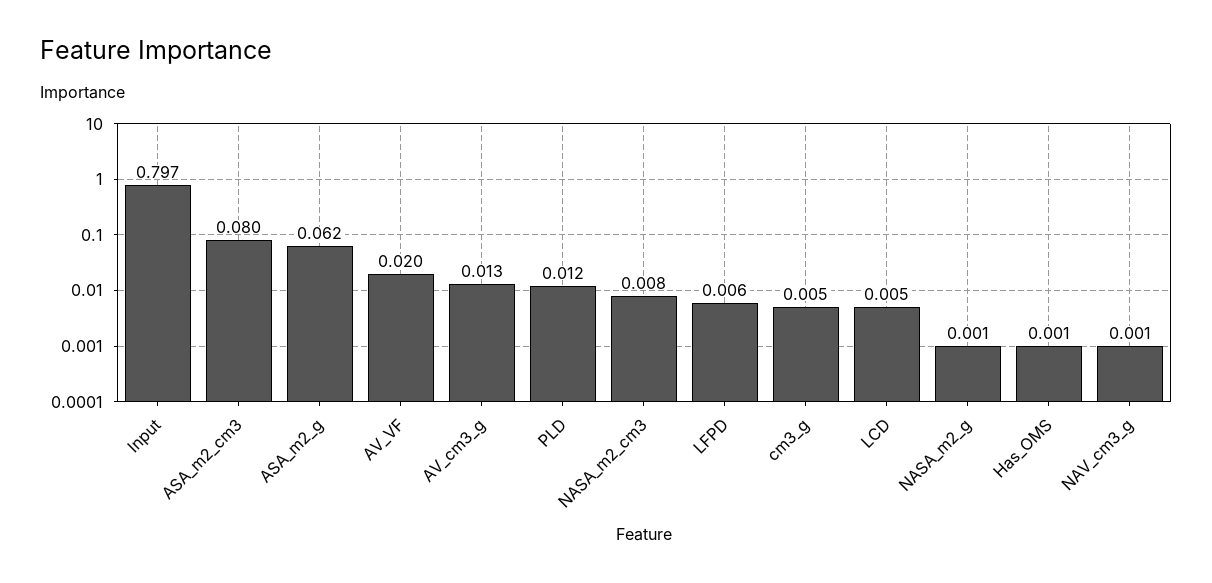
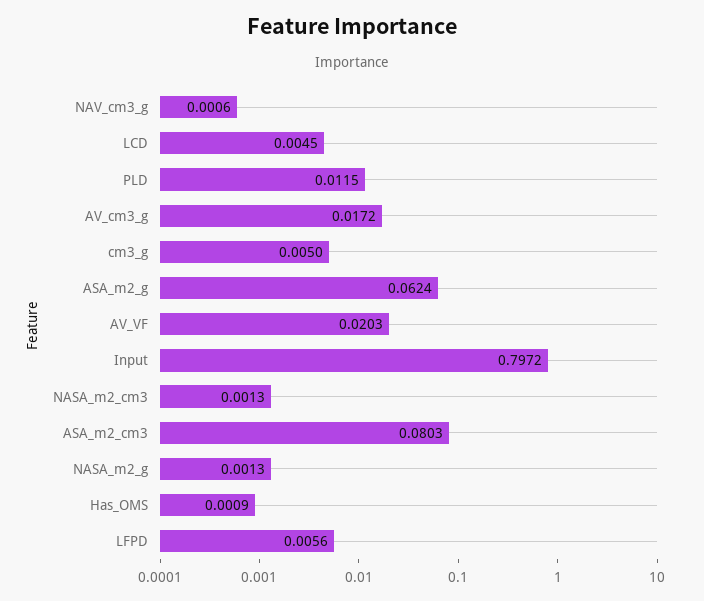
AV_cm3_g: 0.013 -> 0.0172
NASA_m2_cm3: 0.008 -> 0.0013

